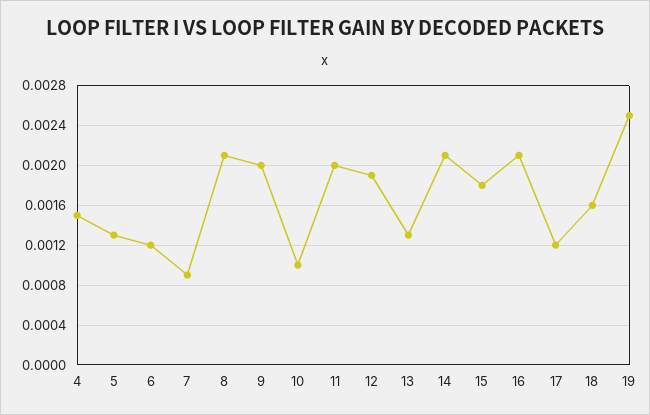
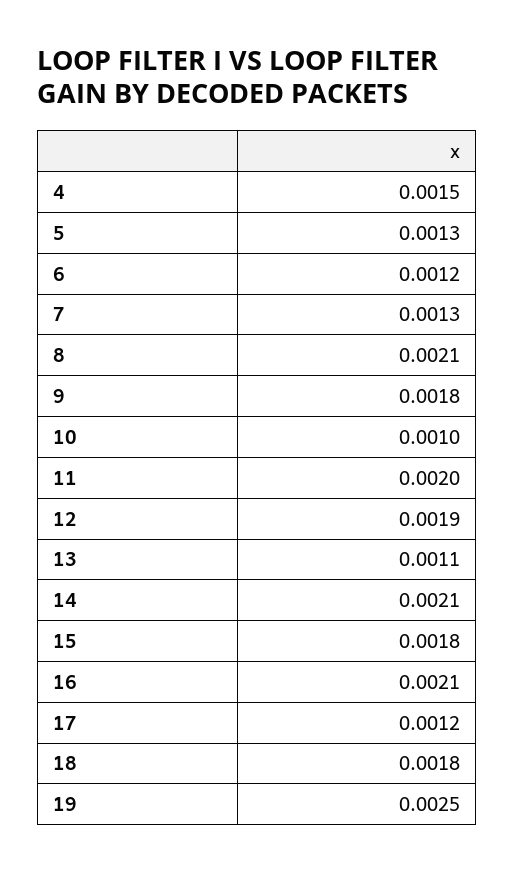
7: 0.0009 -> 0.0013
9: 0.002 -> 0.0018
13: 0.0013 -> 0.0011
18: 0.0016 -> 0.0018

